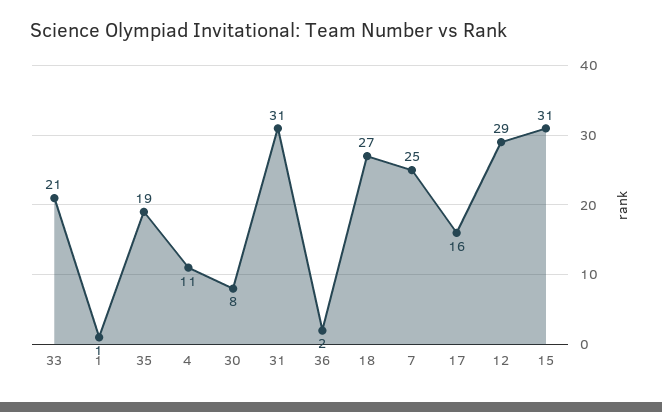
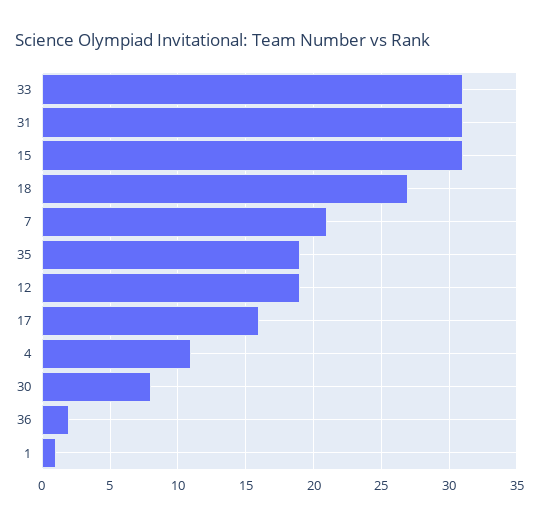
33: 21 -> 31
7: 25 -> 21
12: 29 -> 19

